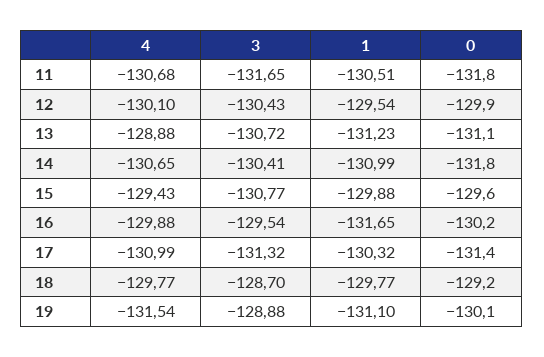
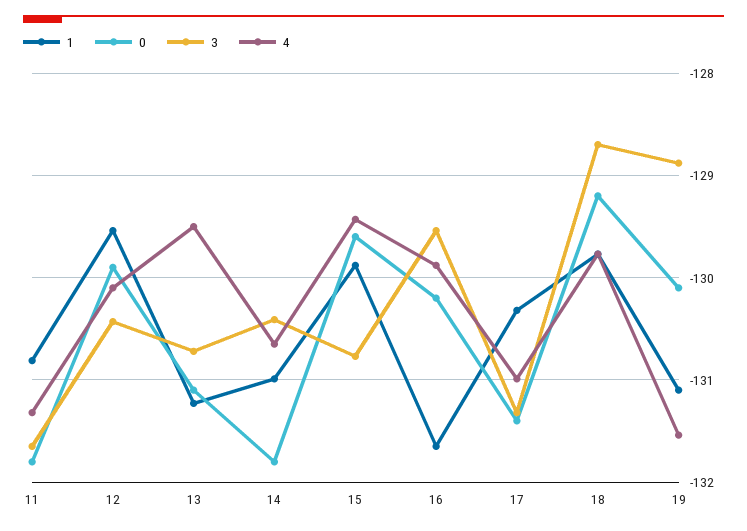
4, 11: -130.68 -> -131.3
1, 11: -130.51 -> -130.8
4, 13: -128.88 -> -129.5

